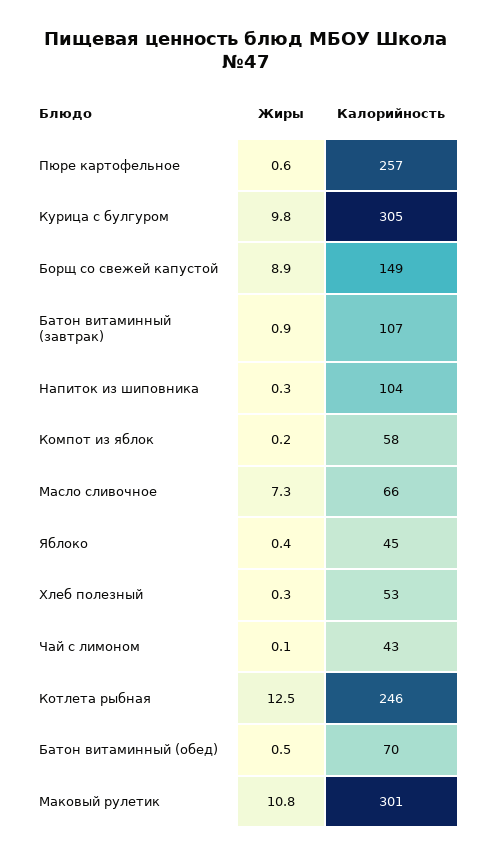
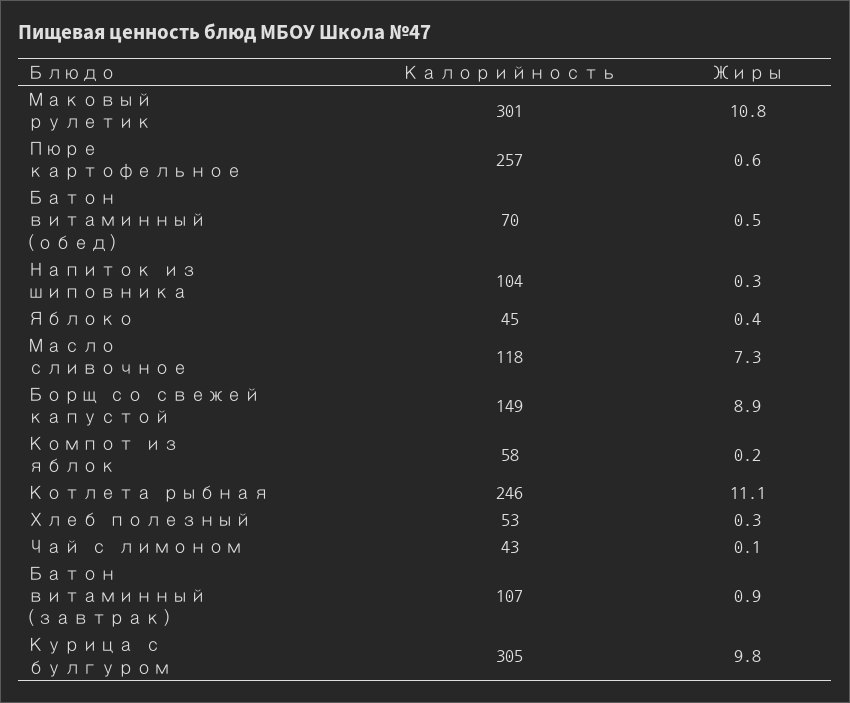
Калорийность, Масло сливочное: 66 -> 118
Жиры, Котлета рыбная: 12.5 -> 11.1

